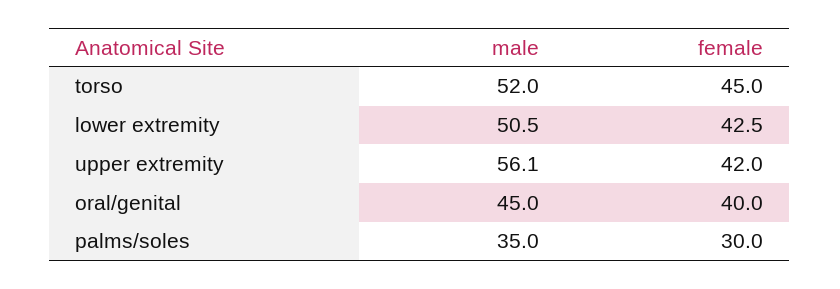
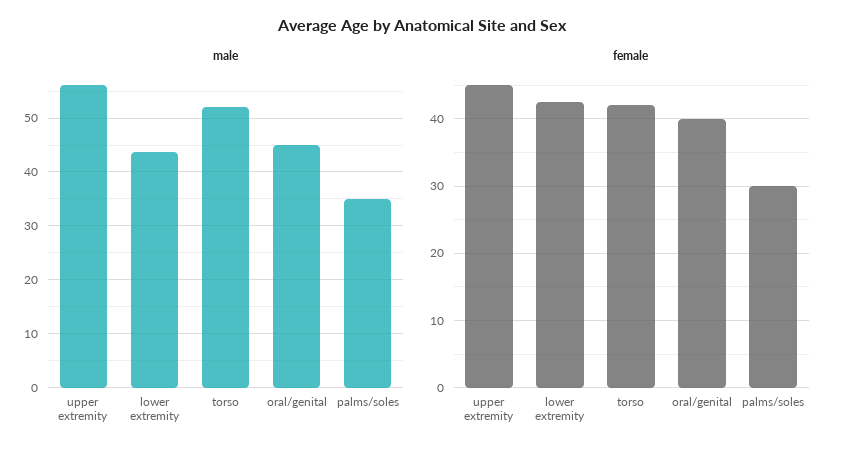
female, torso: 45 -> 42
male, lower extremity: 50.5 -> 44
female, upper extremity: 42 -> 45

